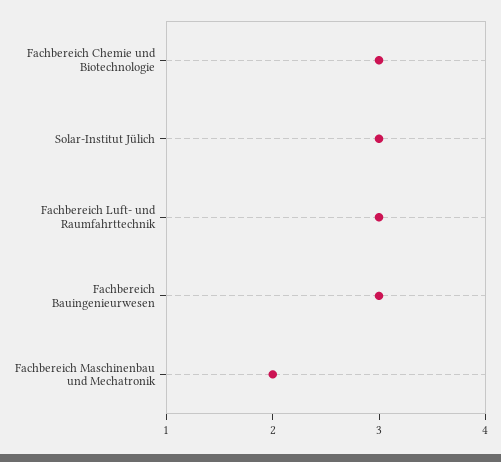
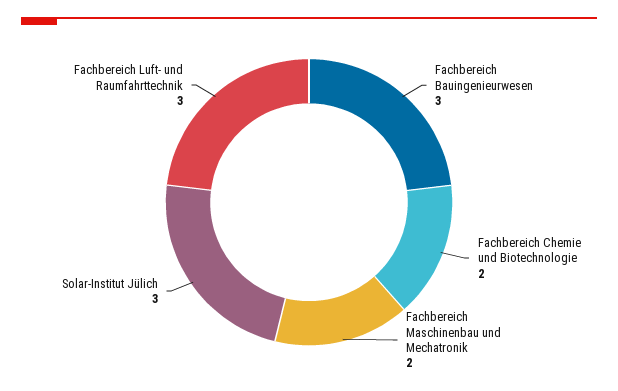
Fachbereich Chemie und Biotechnologie: 3 -> 2

